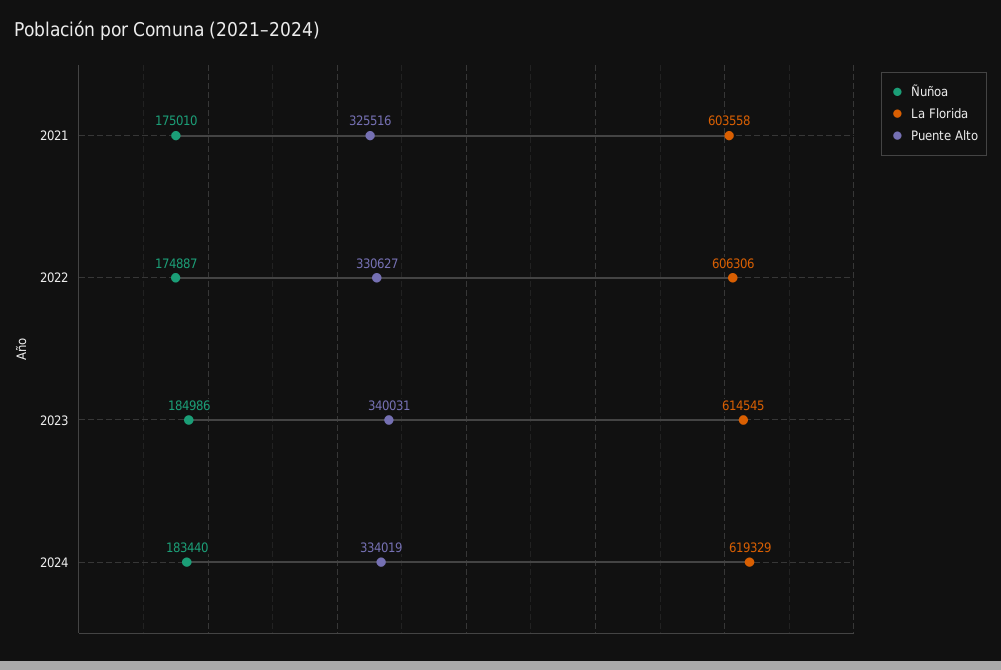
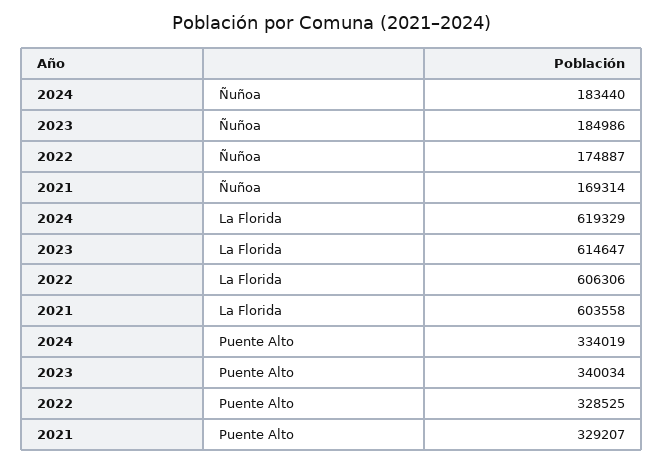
Ñuñoa, 2021: 175010 -> 169314
Puente Alto, 2021: 325516 -> 329207
Puente Alto, 2022: 330627 -> 328525
La Florida, 2023: 614545 -> 614647
Puente Alto, 2023: 340031 -> 340034

